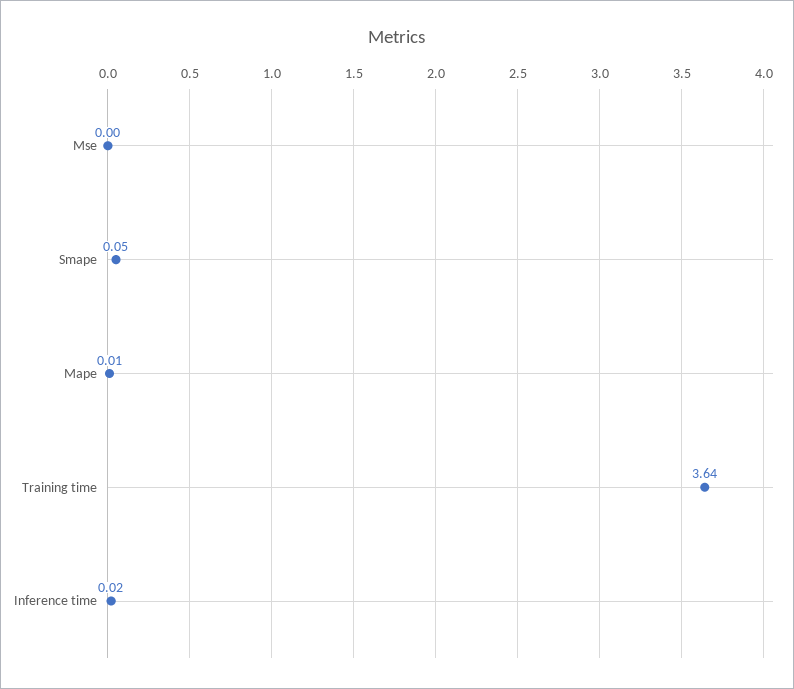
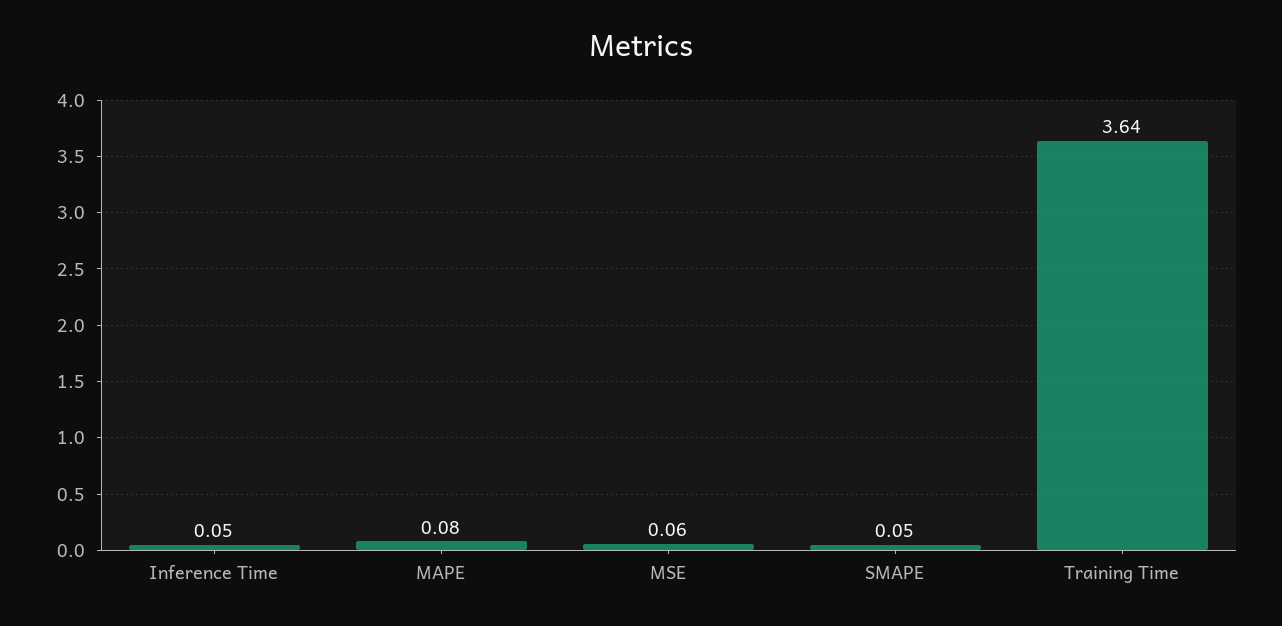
Mse: 0 -> 0.06
Mape: 0.01 -> 0.08
Inference time: 0.02 -> 0.05

